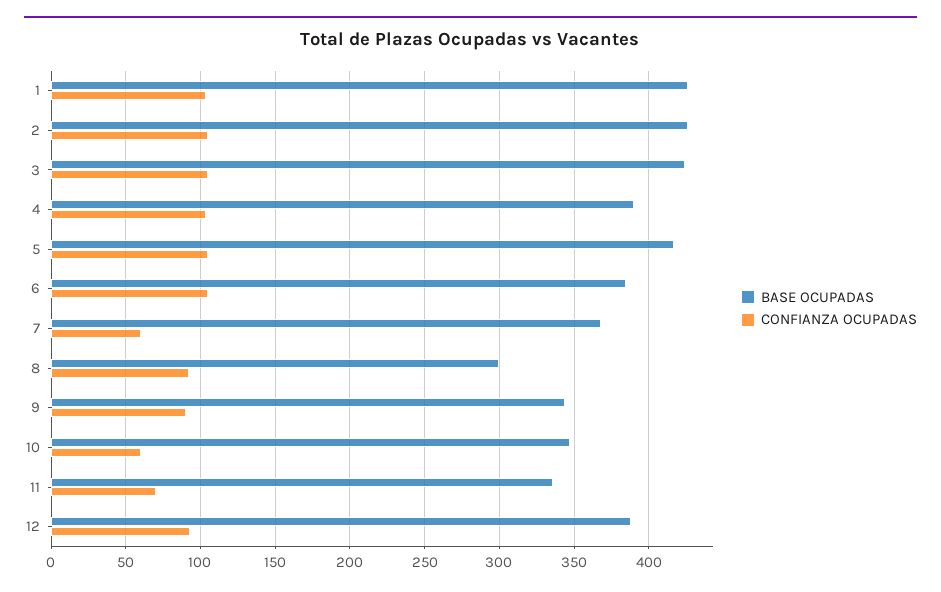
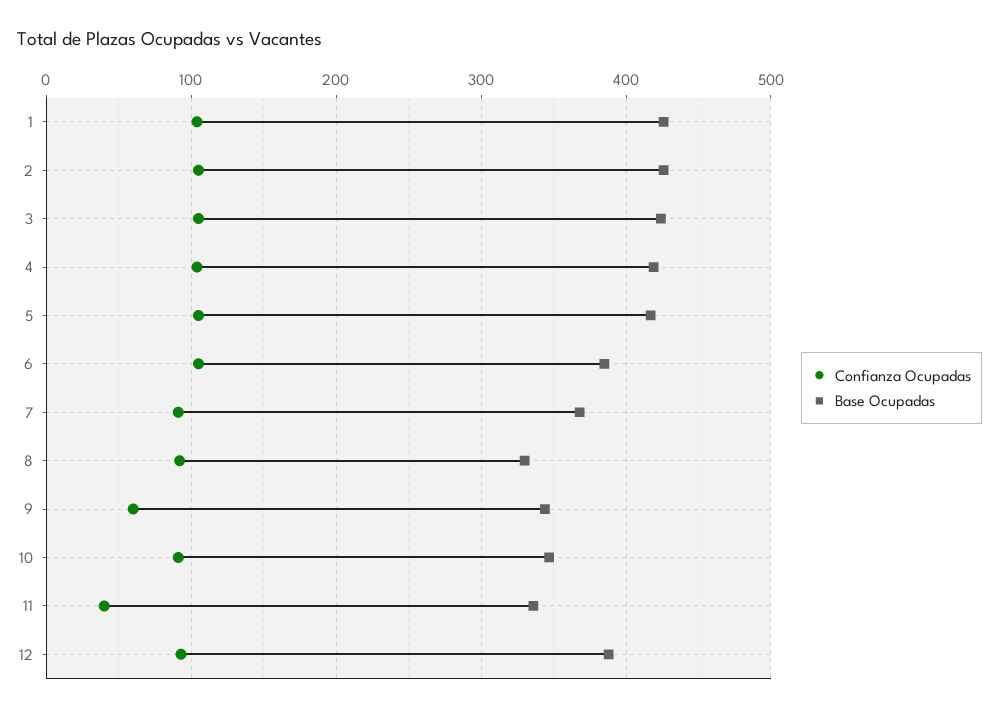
BASE OCUPADAS, 4: 390 -> 420
CONFIANZA OCUPADAS, 7: 60 -> 90
BASE OCUPADAS, 8: 300 -> 330
CONFIANZA OCUPADAS, 9: 90 -> 60
CONFIANZA OCUPADAS, 10: 60 -> 90
CONFIANZA OCUPADAS, 11: 70 -> 40

